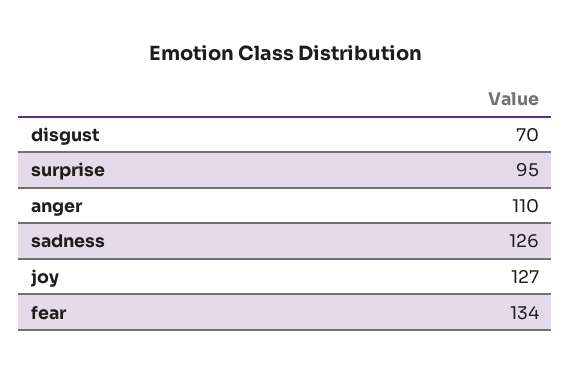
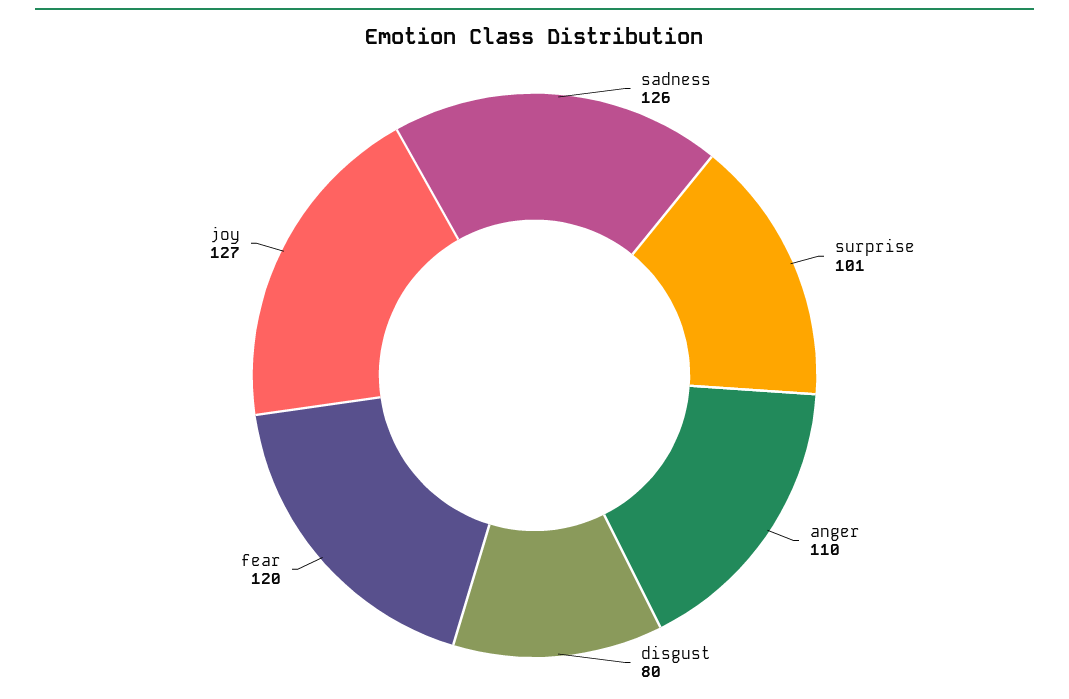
disgust: 70 -> 80
surprise: 95 -> 101
fear: 134 -> 120

